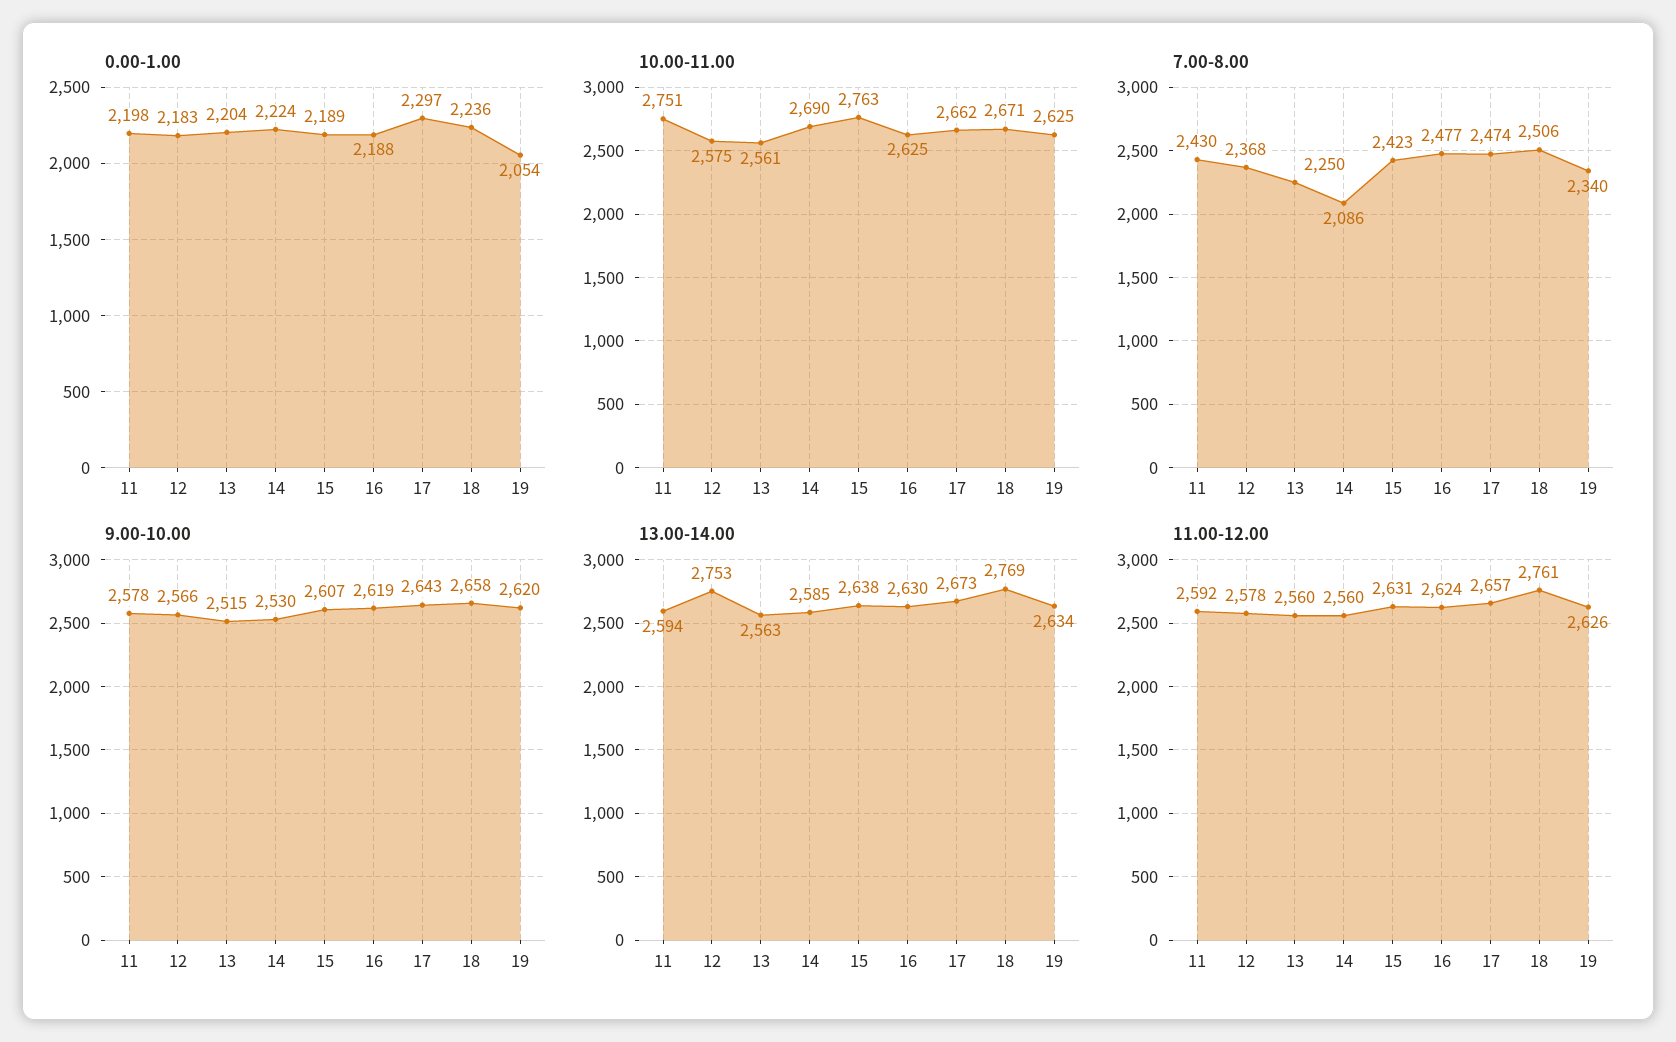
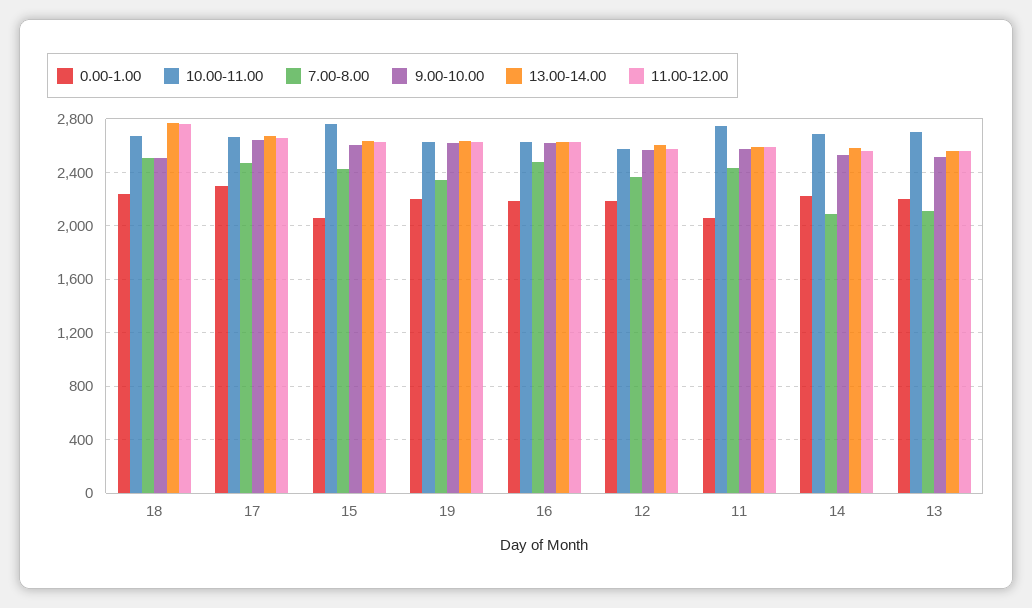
0.00-1.00, 11: 2198 -> 2050
0.00-1.00, 15: 2189 -> 2050
0.00-1.00, 19: 2054 -> 2200
10.00-11.00, 13: 2561 -> 2700
7.00-8.00, 13: 2250 -> 2100
9.00-10.00, 18: 2658 -> 2500
13.00-14.00, 12: 2753 -> 2600

